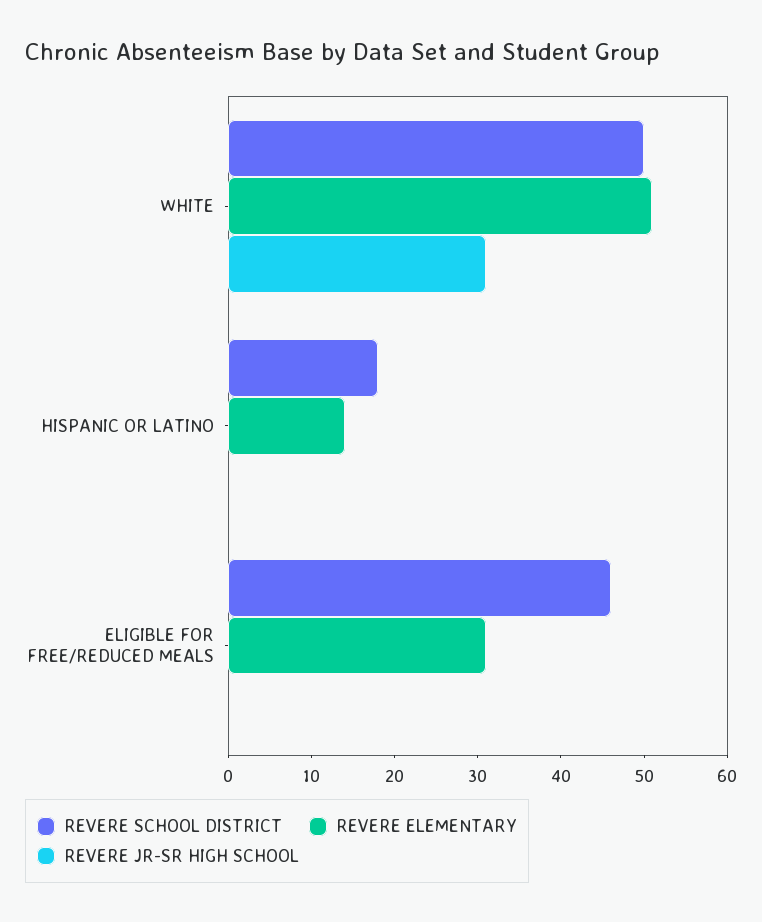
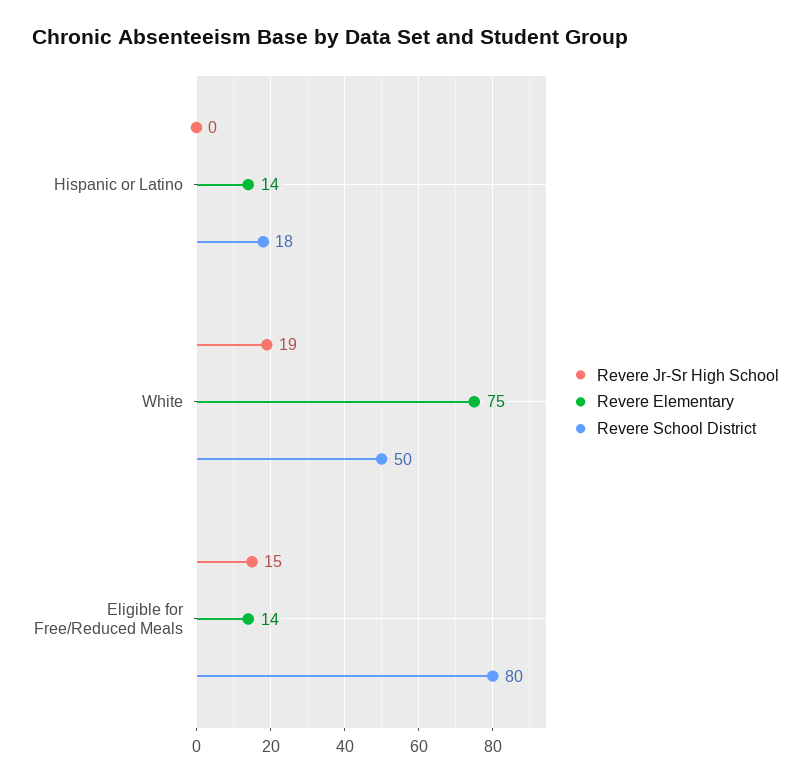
REVERE ELEMENTARY, WHITE: 51 -> 75
REVERE JR-SR HIGH SCHOOL, WHITE: 31 -> 19
REVERE SCHOOL DISTRICT, ELIGIBLE FOR FREE/REDUCED MEALS: 46 -> 80
REVERE ELEMENTARY, ELIGIBLE FOR FREE/REDUCED MEALS: 31 -> 14
REVERE JR-SR HIGH SCHOOL, ELIGIBLE FOR FREE/REDUCED MEALS: 0 -> 15

